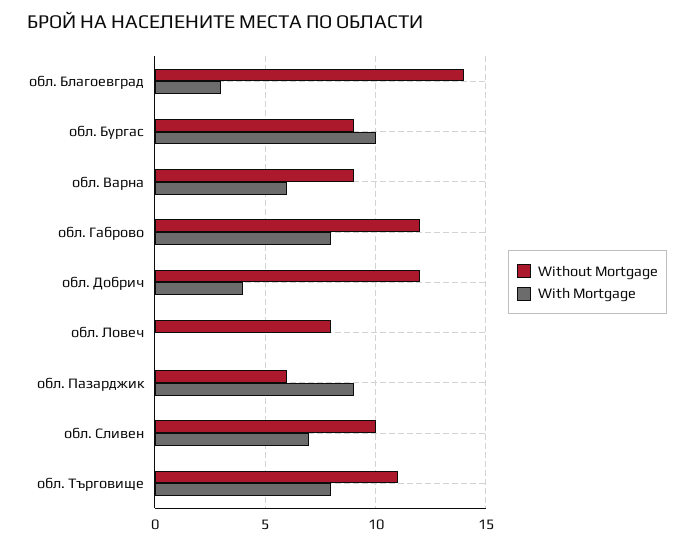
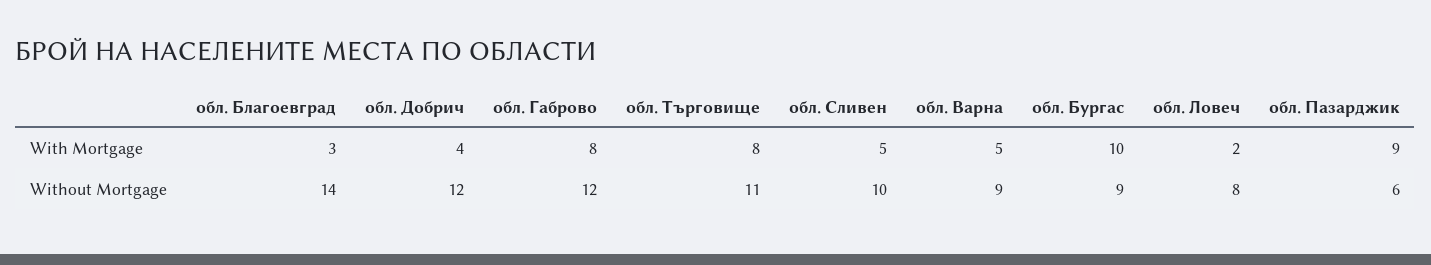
With Mortgage, обл. Варна: 6 -> 5
With Mortgage, обл. Ловеч: 0 -> 2
With Mortgage, обл. Сливен: 7 -> 5

